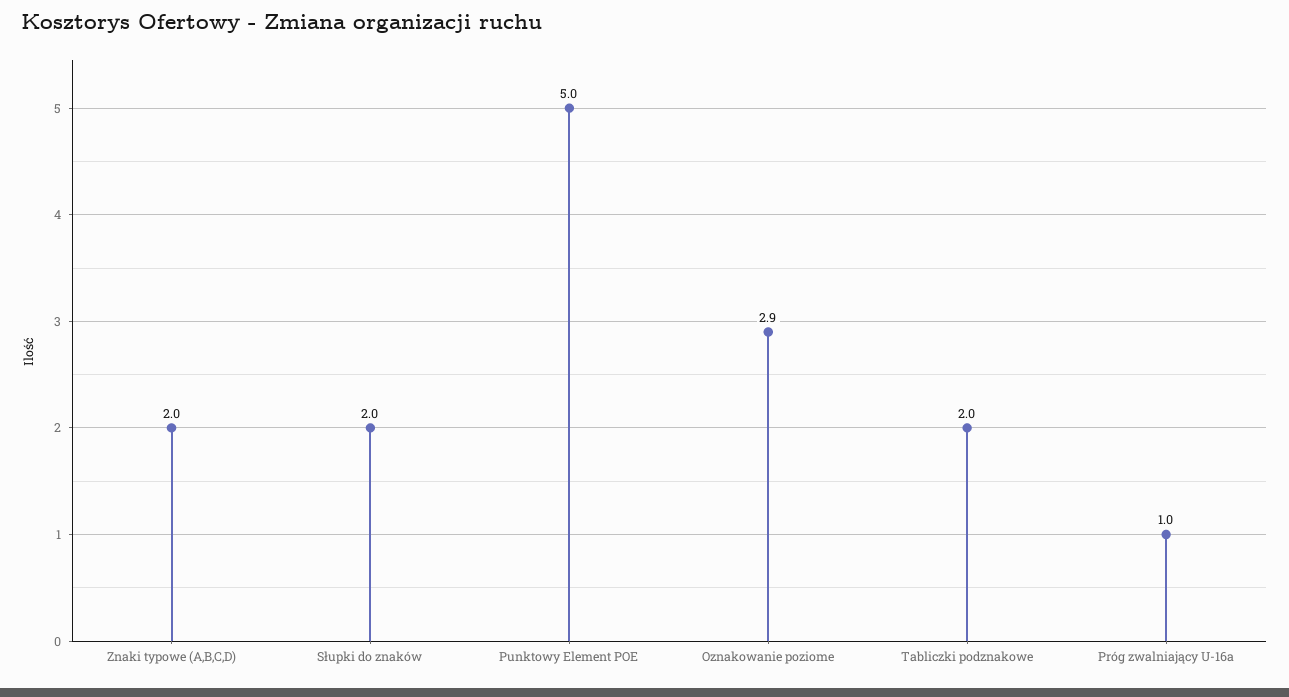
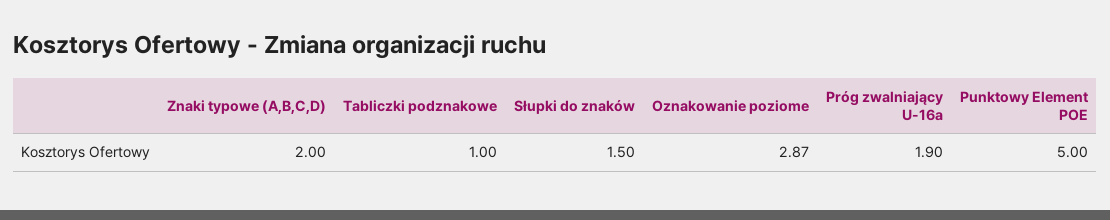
Słupki do znaków: 2 -> 1.5
Tabliczki podznakowe: 2 -> 1
Próg zwalniający U-16a: 1 -> 1.9

